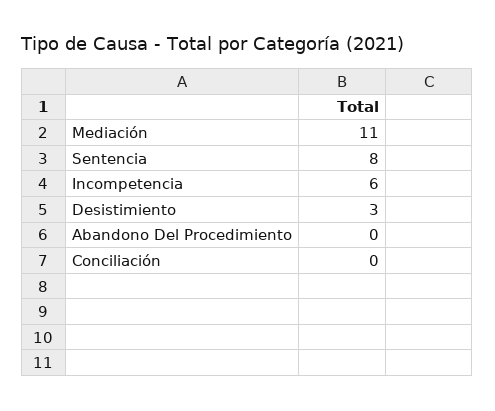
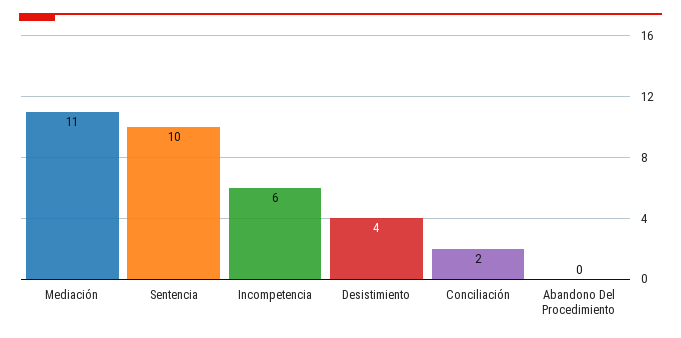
Sentencia: 8 -> 10
Desistimiento: 3 -> 4
Conciliación: 0 -> 2

